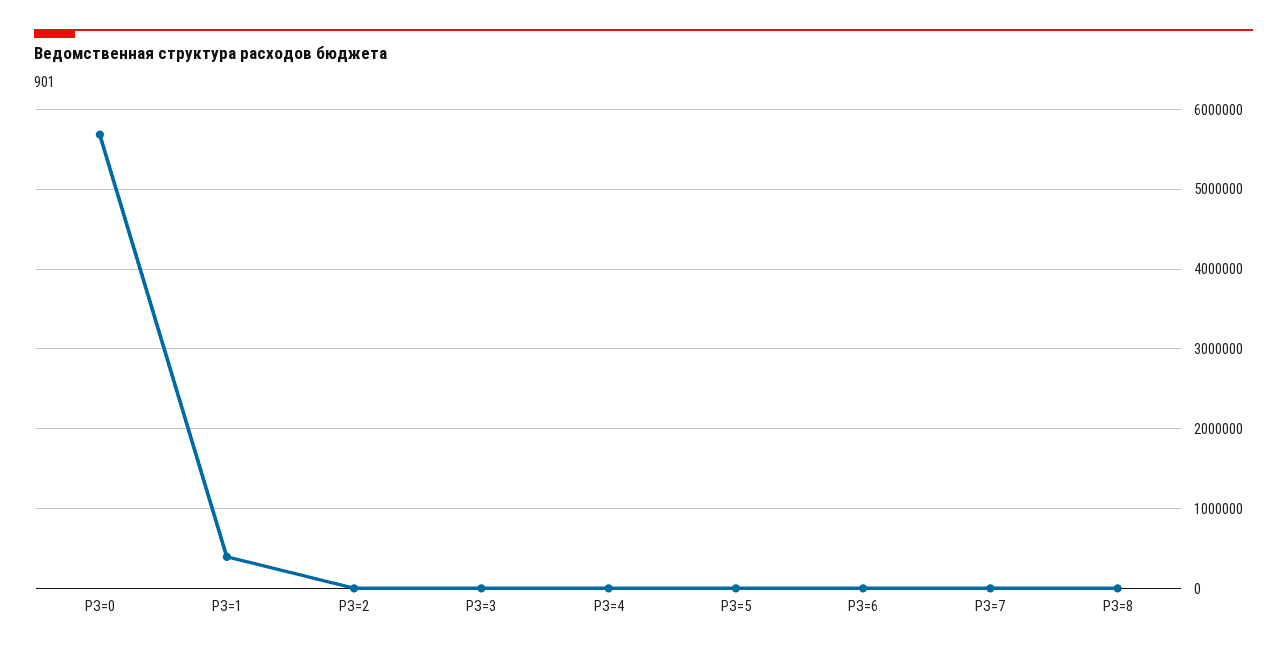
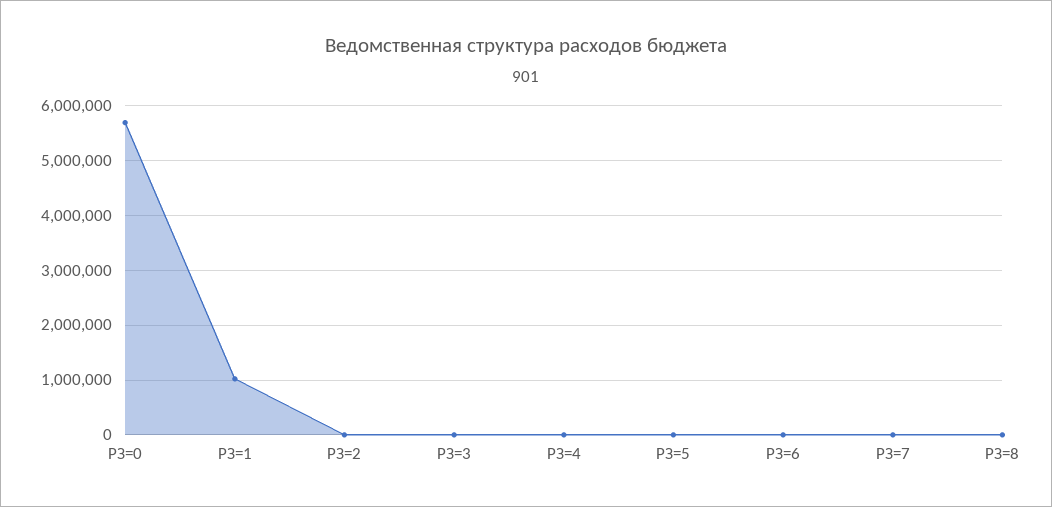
РЗ=1: 400000 -> 1000000

